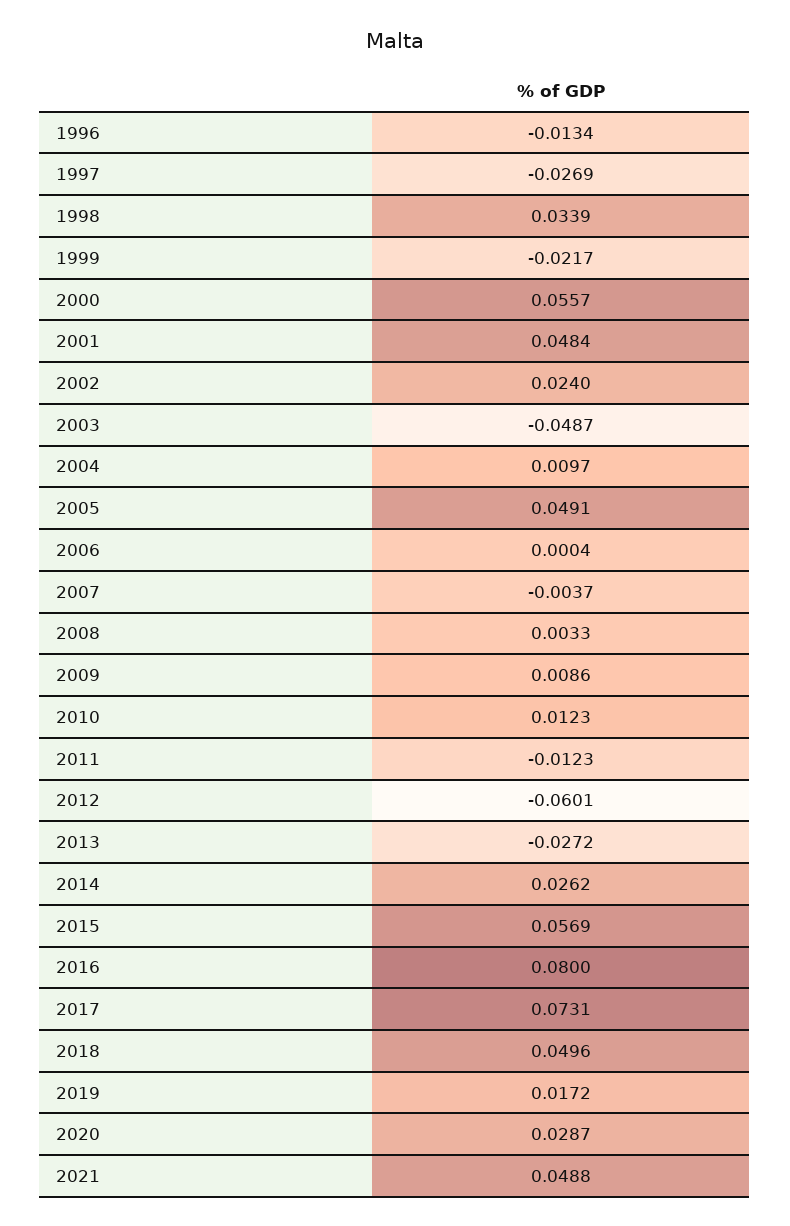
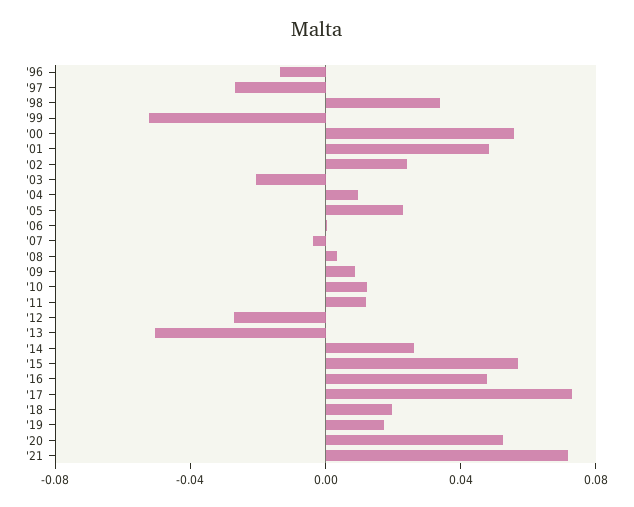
1999: -0.0217 -> -0.05
2003: -0.0487 -> -0.02
2005: 0.0491 -> 0.02
2011: -0.0123 -> 0.01
2012: -0.0601 -> -0.03
2013: -0.0272 -> -0.05
2016: 0.08 -> 0.05
2018: 0.0496 -> 0.02
2020: 0.0287 -> 0.05
2021: 0.0488 -> 0.07

